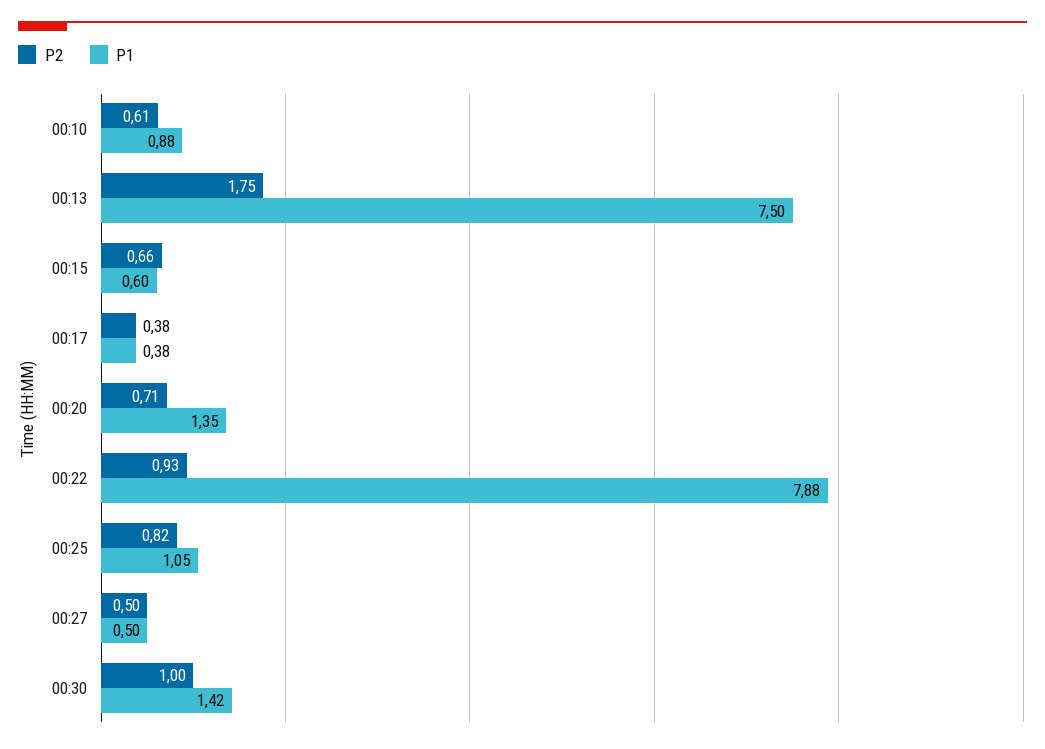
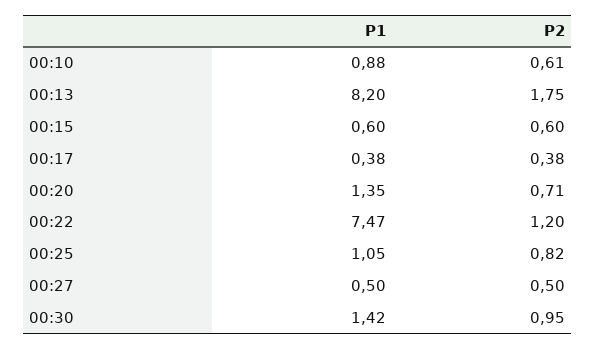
P1, 00:13: 7.5 -> 8.2
P2, 00:15: 0.66 -> 0.6
P2, 00:22: 0.93 -> 1.2
P1, 00:22: 7.88 -> 7.47
P2, 00:30: 1 -> 0.95

